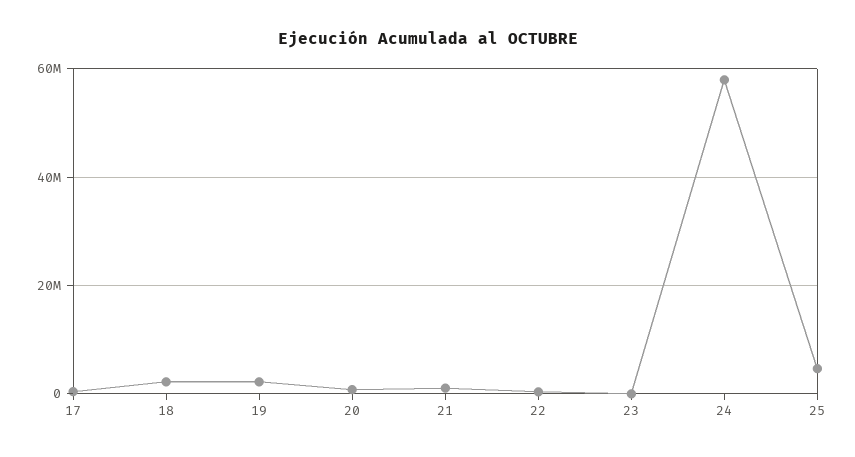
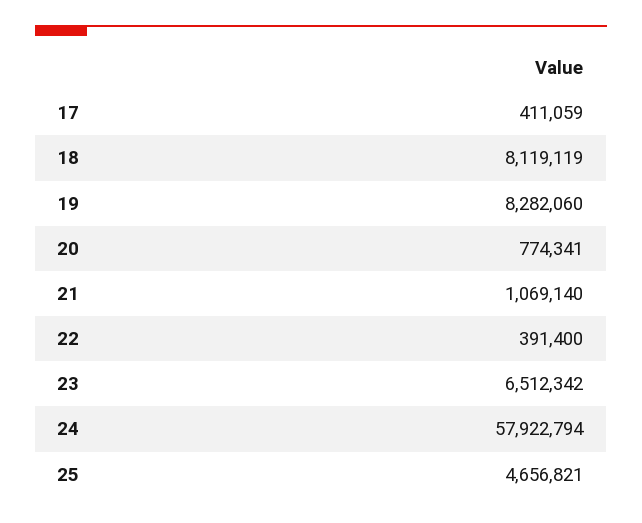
18: 2000000 -> 8119119
19: 2000000 -> 8282060
23: 0 -> 6512342

